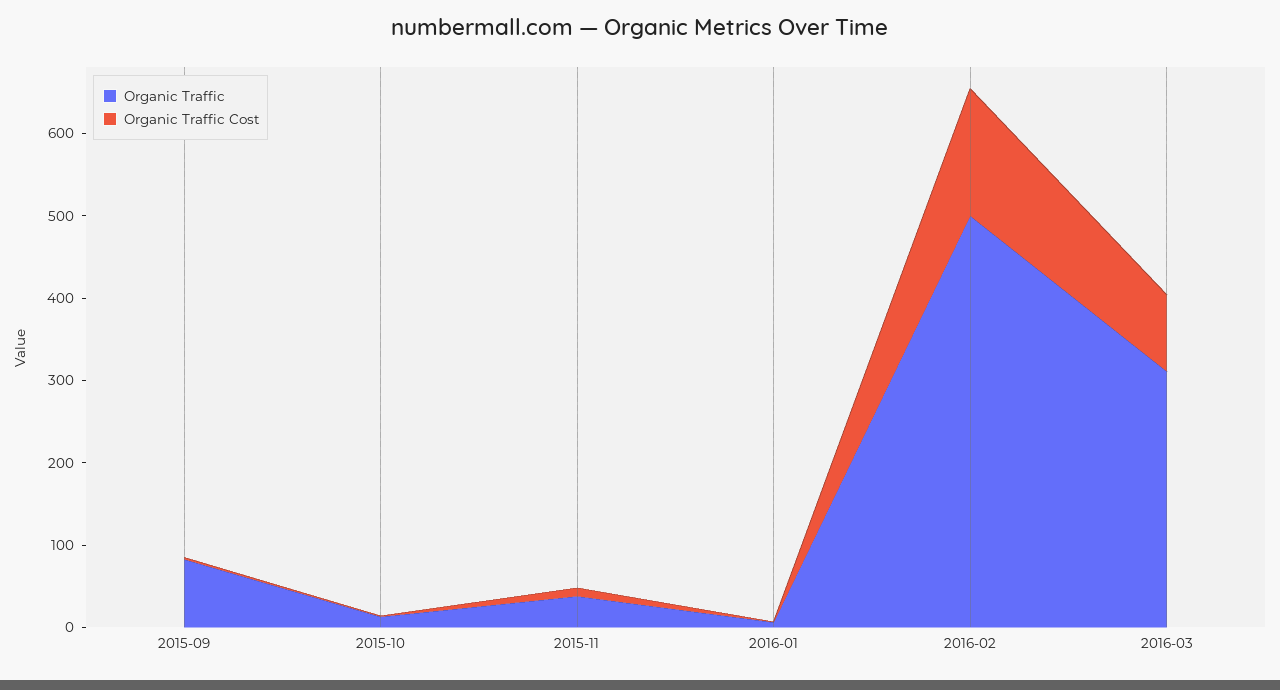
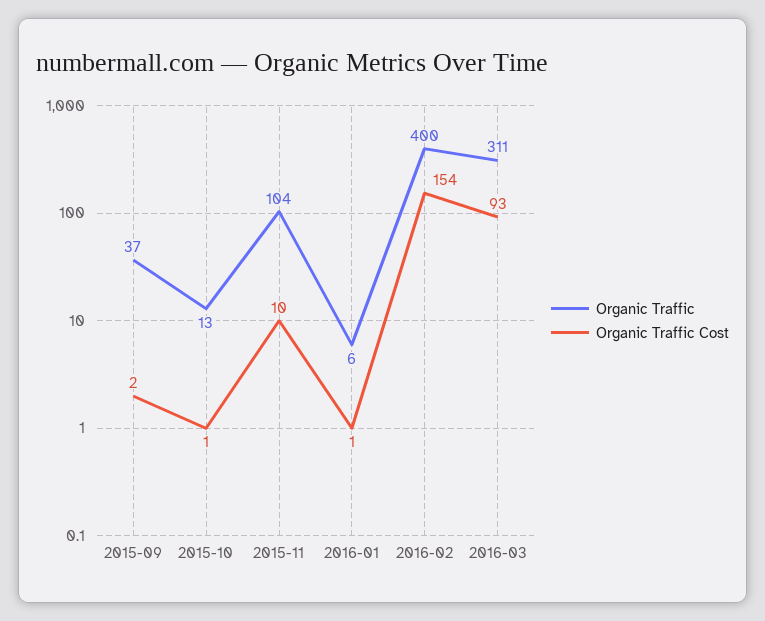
Organic Traffic, 2015-09: 80 -> 37
Organic Traffic, 2015-11: 40 -> 104
Organic Traffic, 2016-02: 500 -> 400

